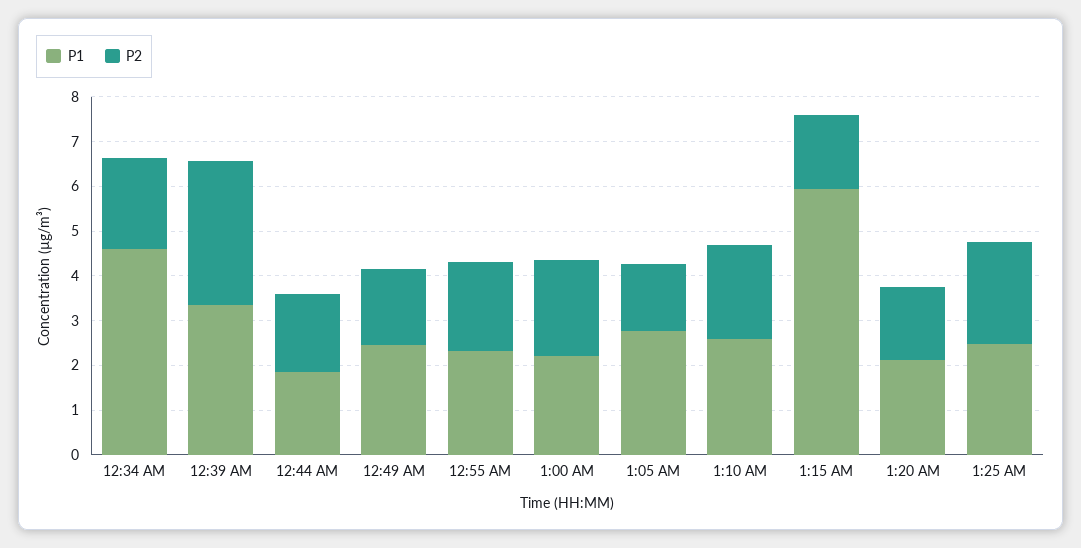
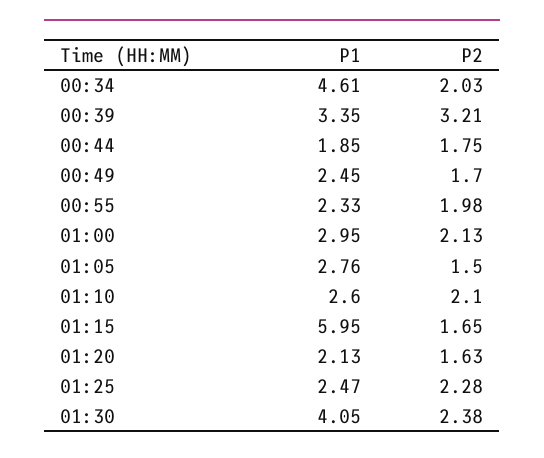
P1, 1:00 AM: 2.2 -> 2.95
P1, 01:30: none -> 4.05
P2, 01:30: none -> 2.38

